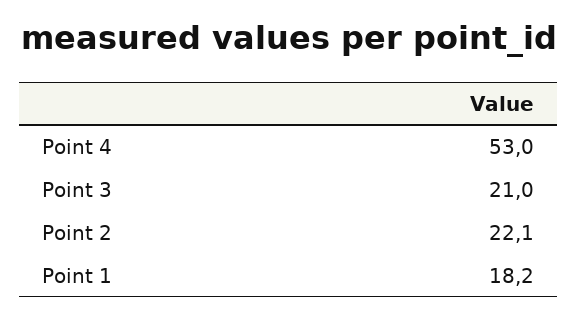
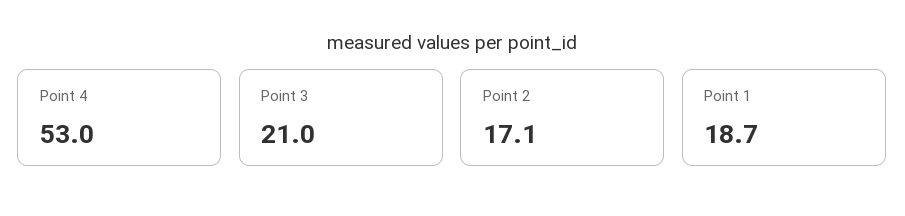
Point 2: 22.1 -> 17.1
Point 1: 18.2 -> 18.7

